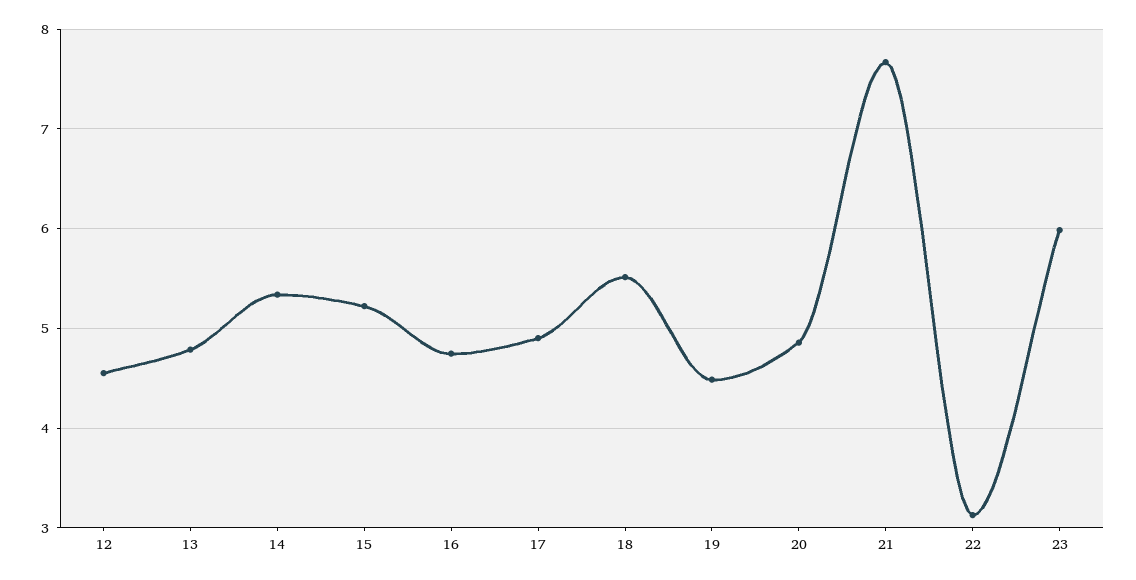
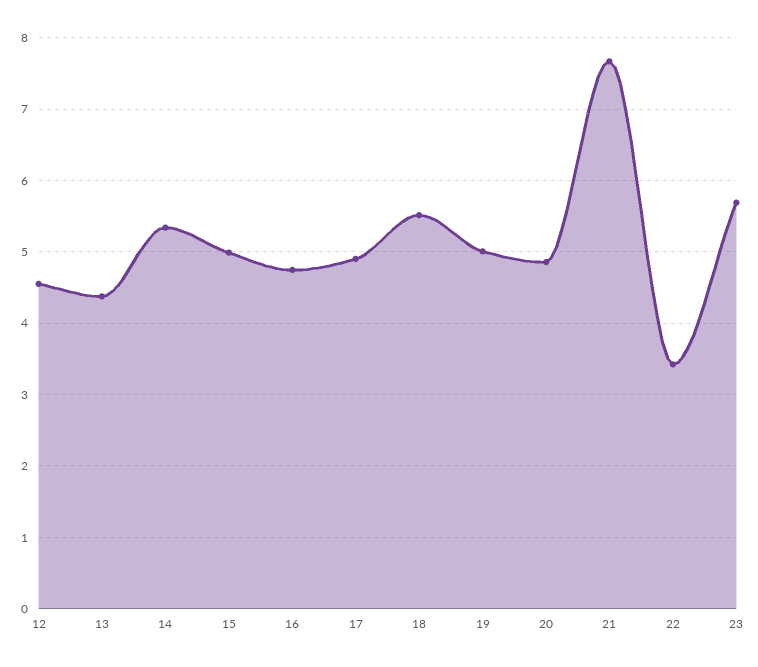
13: 4.8 -> 4.4
15: 5.2 -> 5
19: 4.5 -> 5
22: 3.1 -> 3.4
23: 6 -> 5.7

